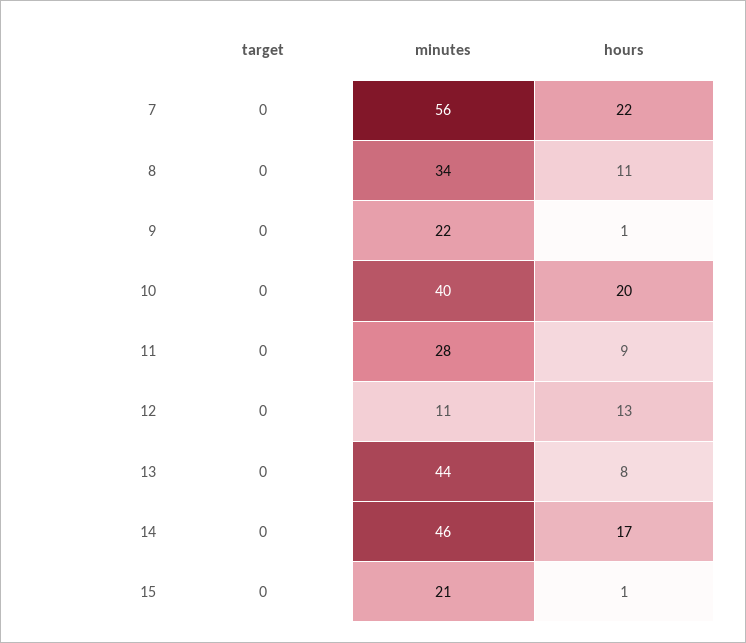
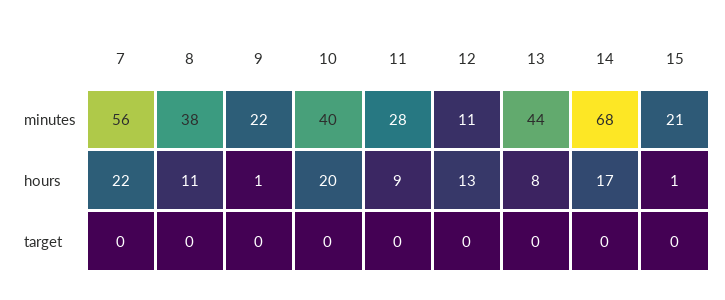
minutes, 8: 34 -> 38
minutes, 14: 46 -> 68

